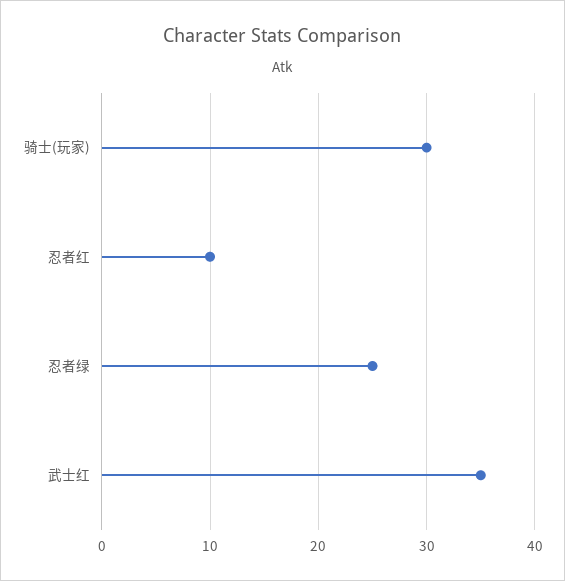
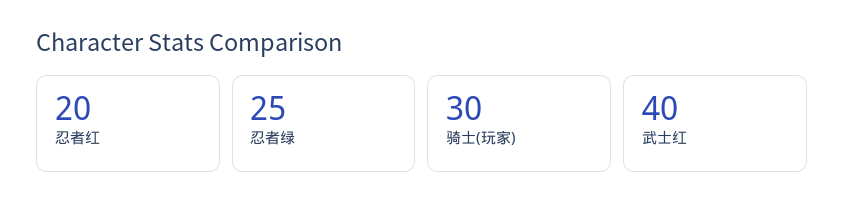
忍者红: 10 -> 20
武士红: 35 -> 40

